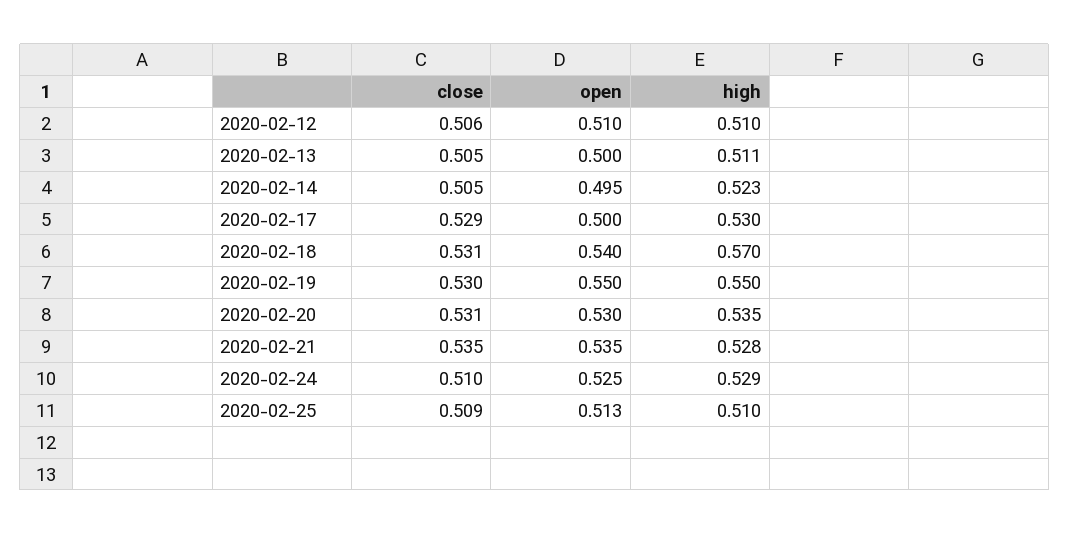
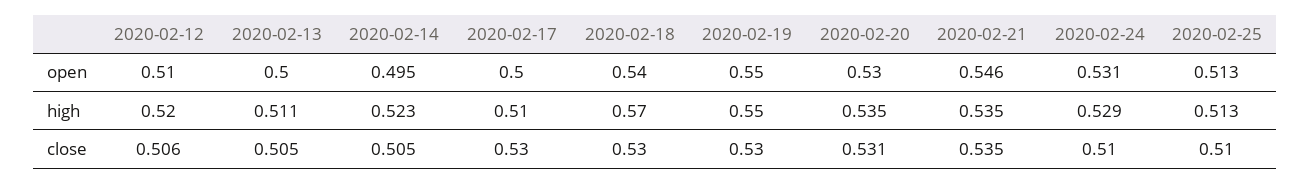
high, 2020-02-12: 0.51 -> 0.52
close, 2020-02-17: 0.529 -> 0.53
high, 2020-02-17: 0.53 -> 0.51
close, 2020-02-18: 0.531 -> 0.53
open, 2020-02-21: 0.535 -> 0.546
high, 2020-02-21: 0.528 -> 0.535
open, 2020-02-24: 0.525 -> 0.531
close, 2020-02-25: 0.509 -> 0.51
high, 2020-02-25: 0.51 -> 0.513

